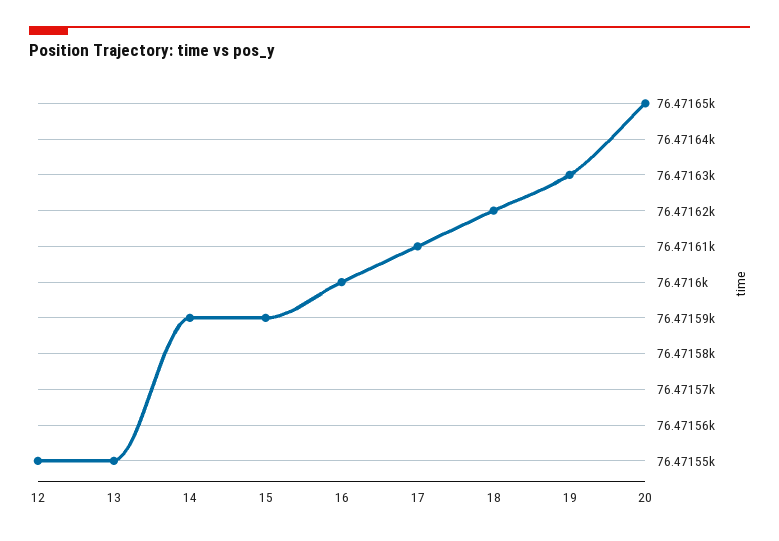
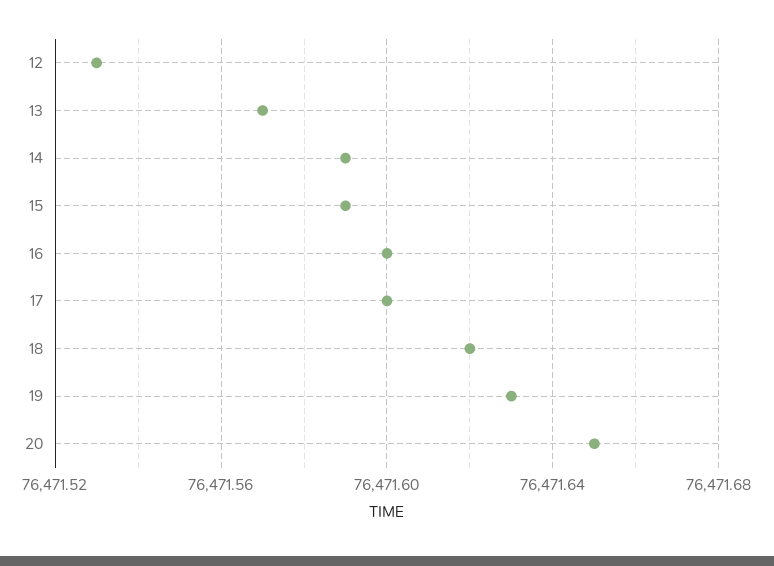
12: 76471.55 -> 76471.53
13: 76471.55 -> 76471.57
17: 76471.61 -> 76471.6

